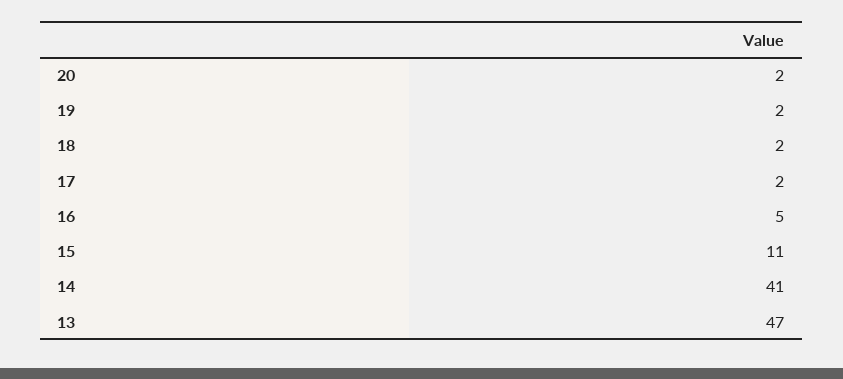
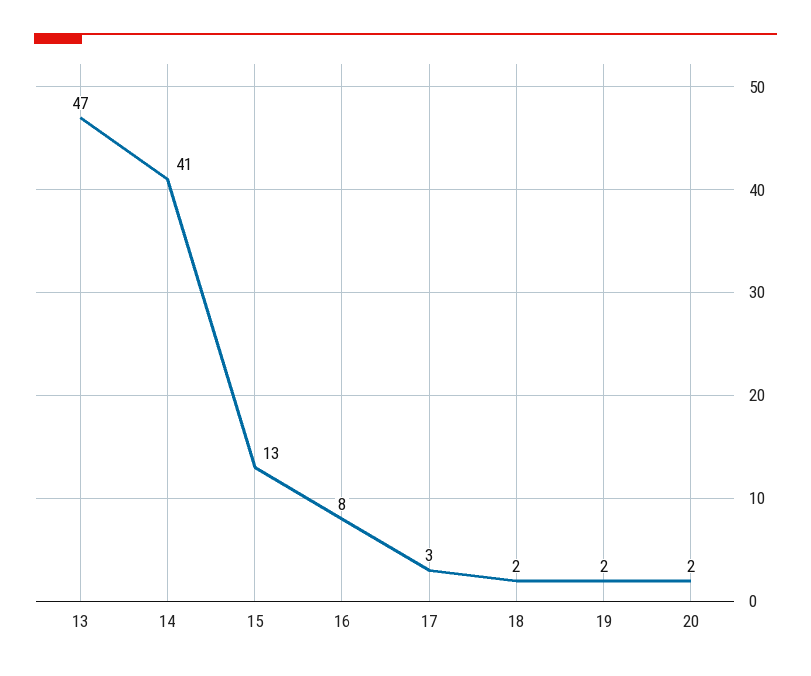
17: 2 -> 3
16: 5 -> 8
15: 11 -> 13

